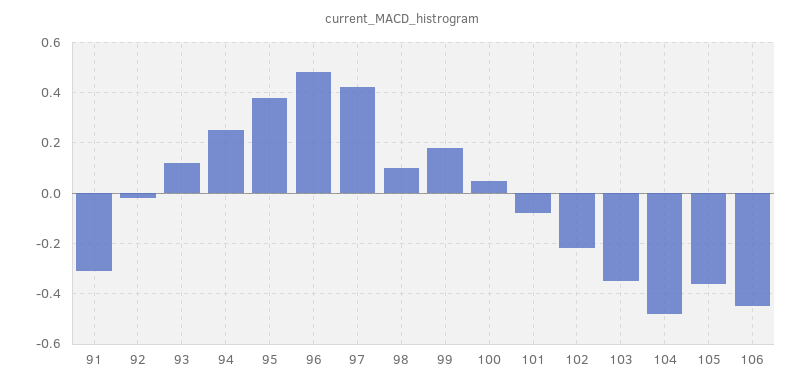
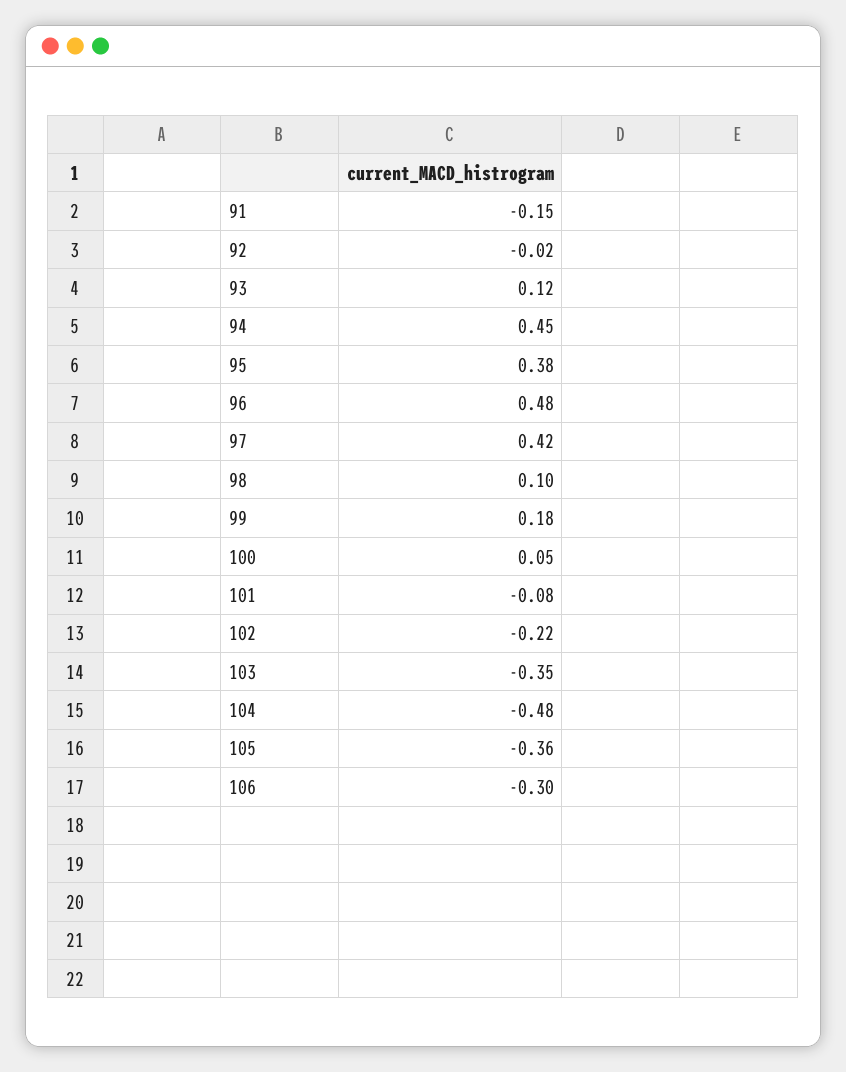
91: -0.3 -> -0.15
94: 0.25 -> 0.45
106: -0.45 -> -0.3

